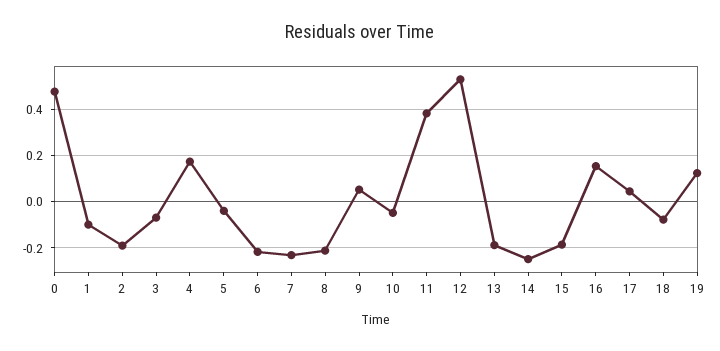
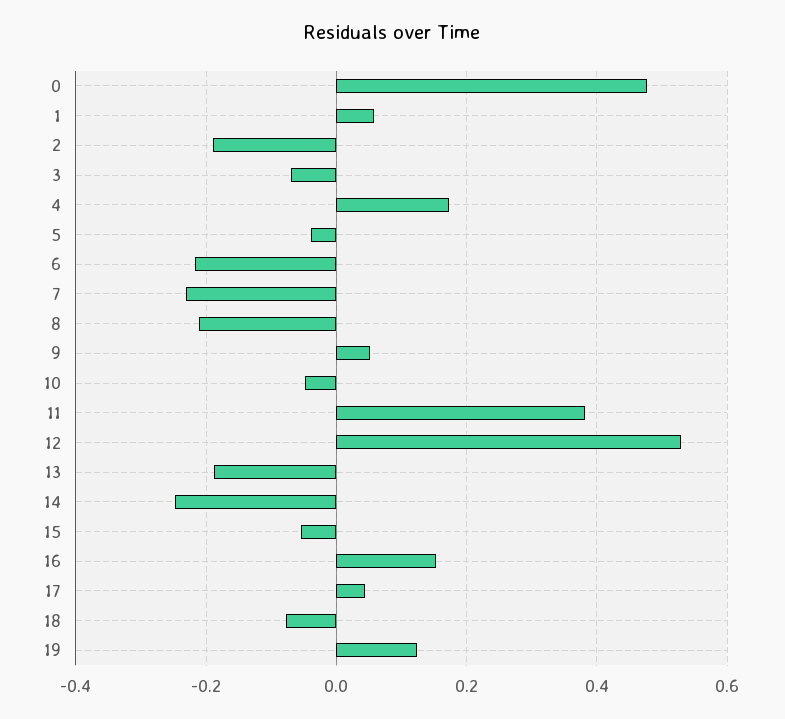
1: -0.1 -> 0.06
15: -0.2 -> -0.06

